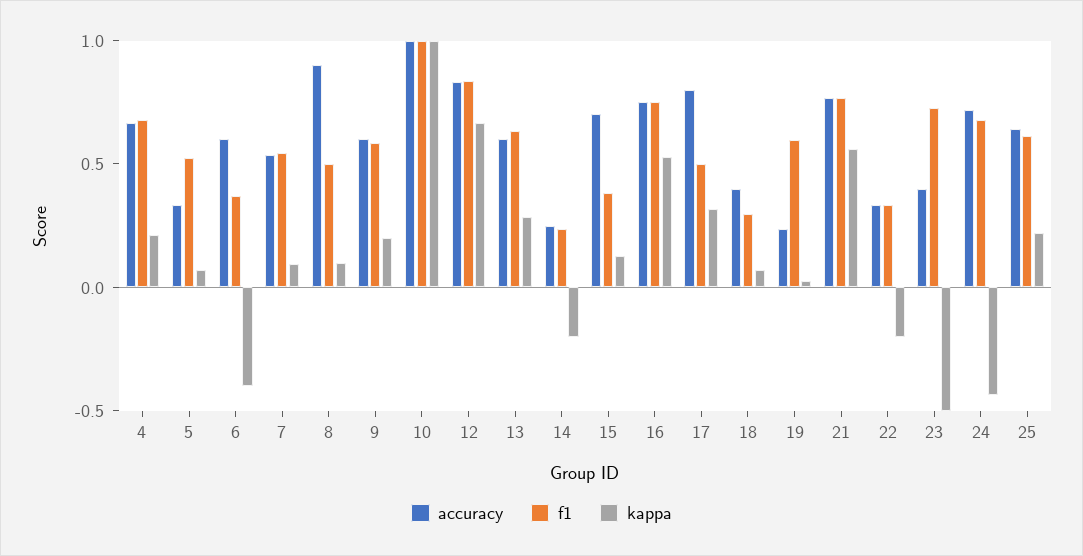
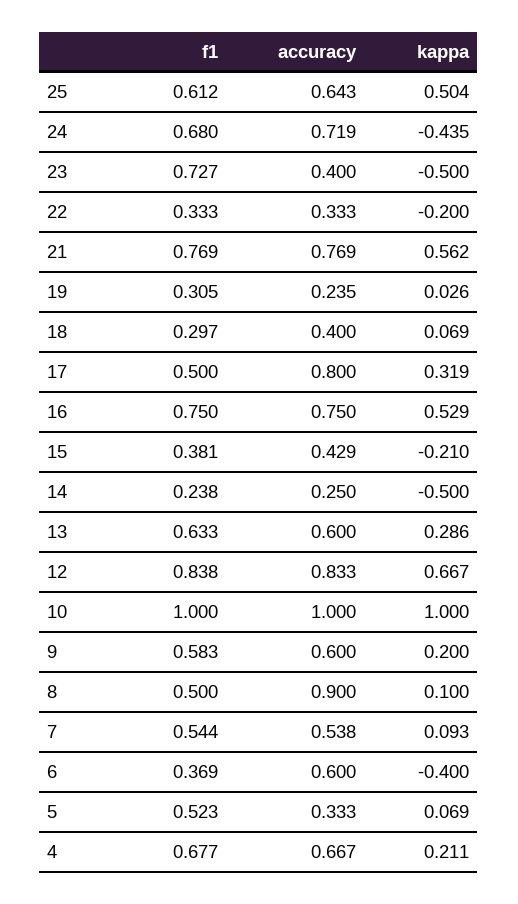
kappa, 14: -0.2 -> -0.5
accuracy, 15: 0.7 -> 0.429
kappa, 15: 0.1 -> -0.21
f1, 19: 0.6 -> 0.305
kappa, 25: 0.2 -> 0.504

